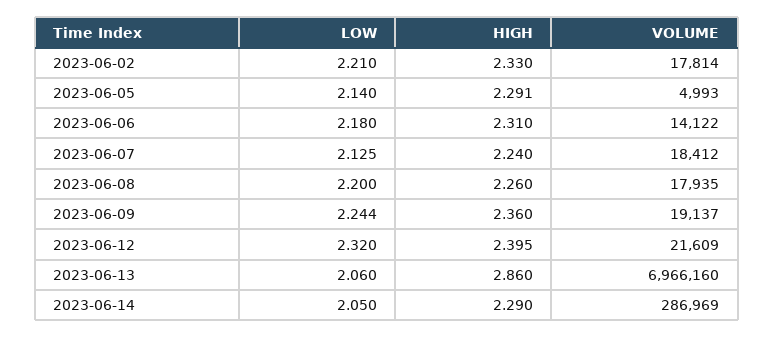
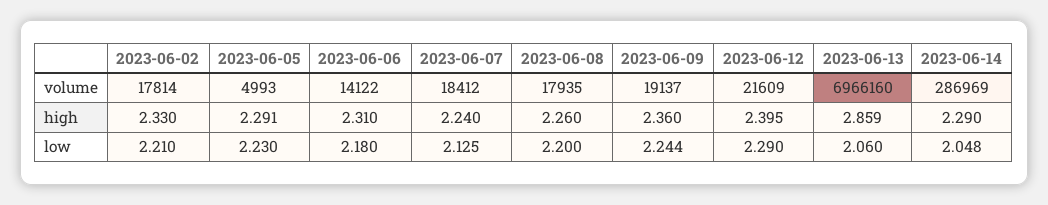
LOW, 2023-06-05: 2.14 -> 2.23
LOW, 2023-06-12: 2.32 -> 2.29
HIGH, 2023-06-13: 2.86 -> 2.859
LOW, 2023-06-14: 2.05 -> 2.048

